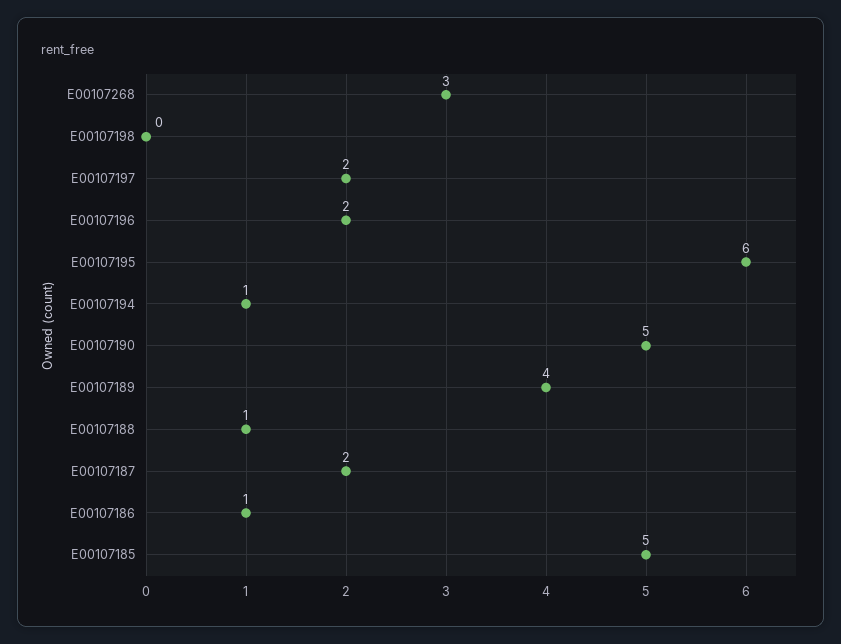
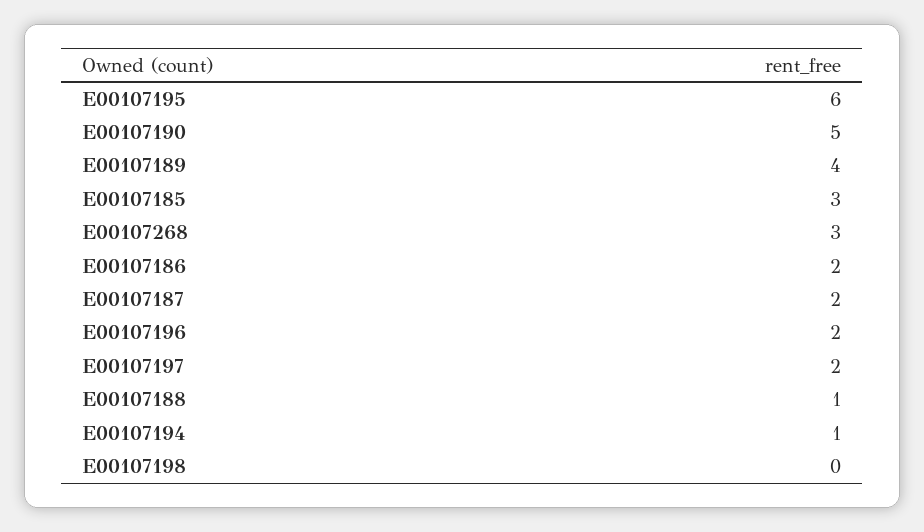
E00107186: 1 -> 2
E00107185: 5 -> 3

